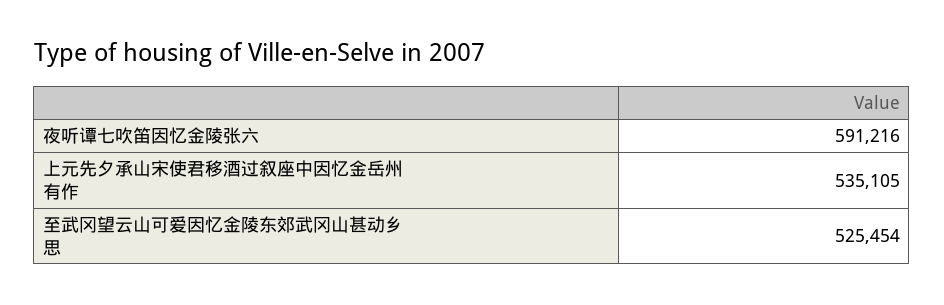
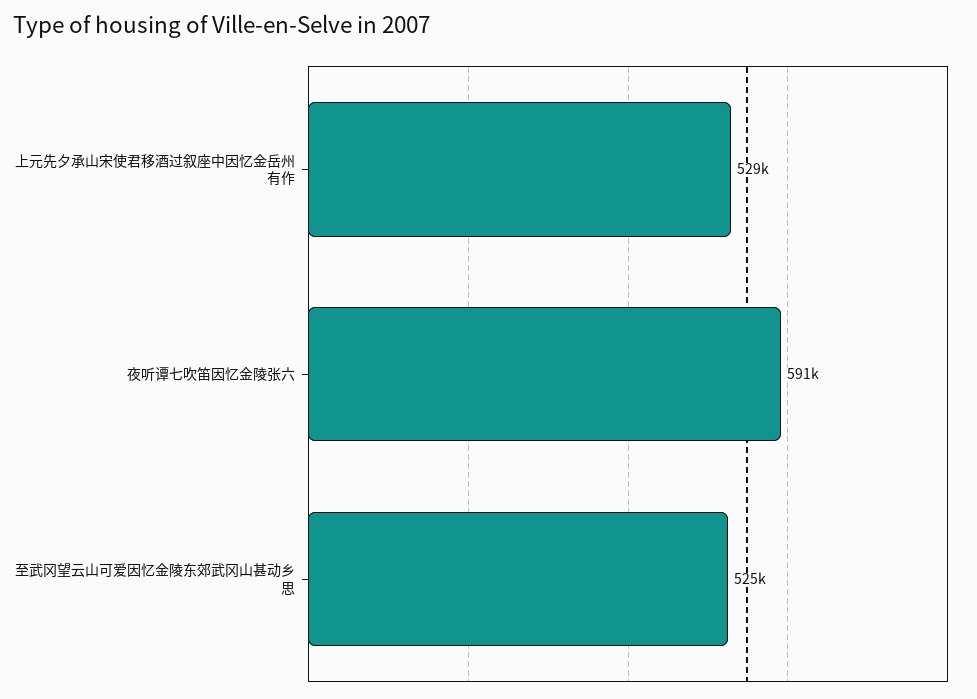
上元先夕承山宋使君移酒过叙座中因忆金岳州有作: 535105 -> 529000

